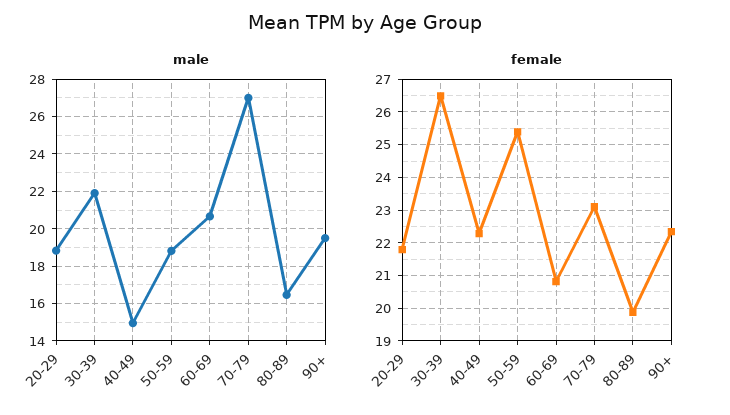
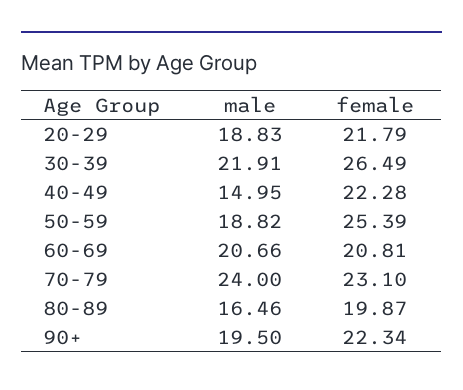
male, 70-79: 27 -> 24

